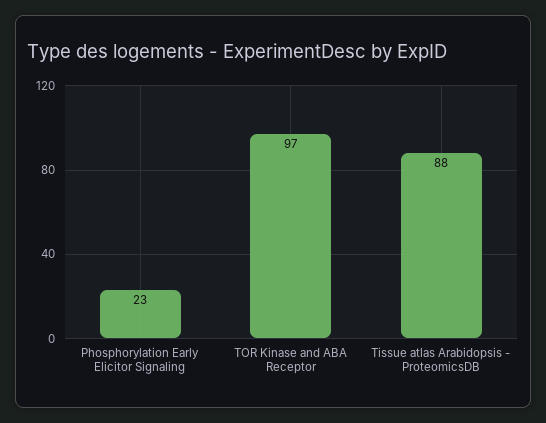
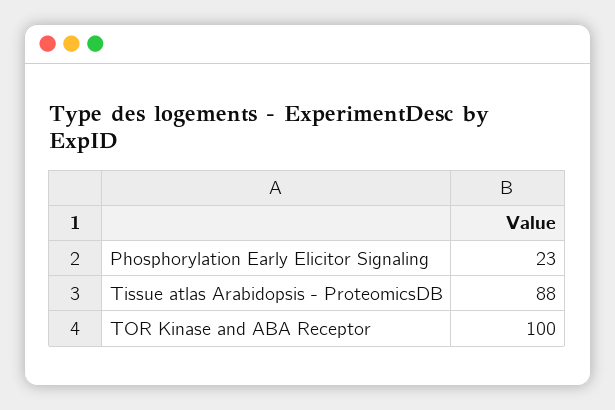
TOR Kinase and ABA Receptor: 97 -> 100

